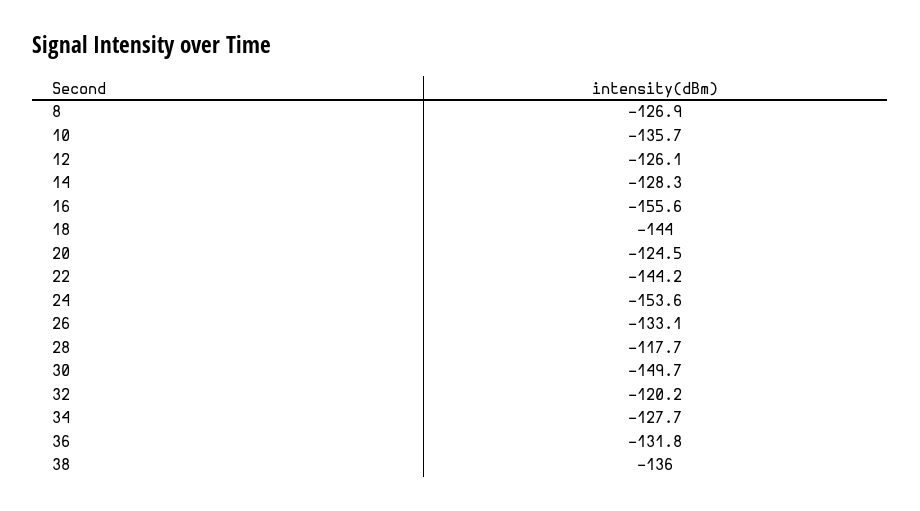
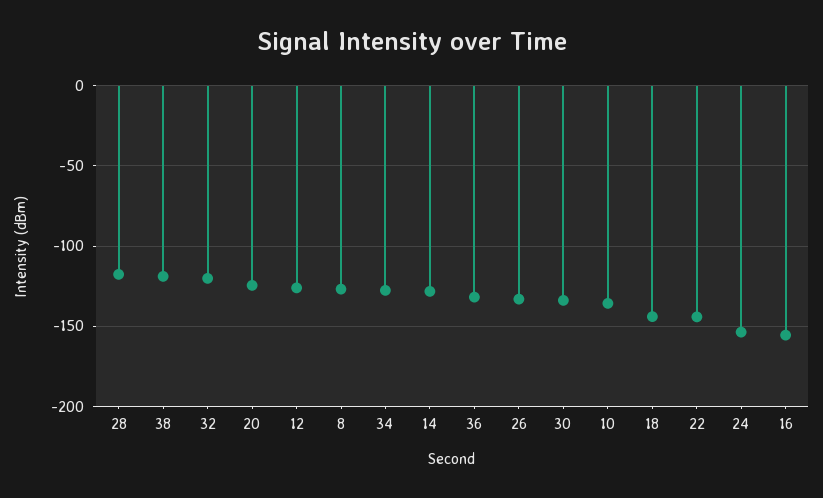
30: -149.7 -> -135
38: -136 -> -120

